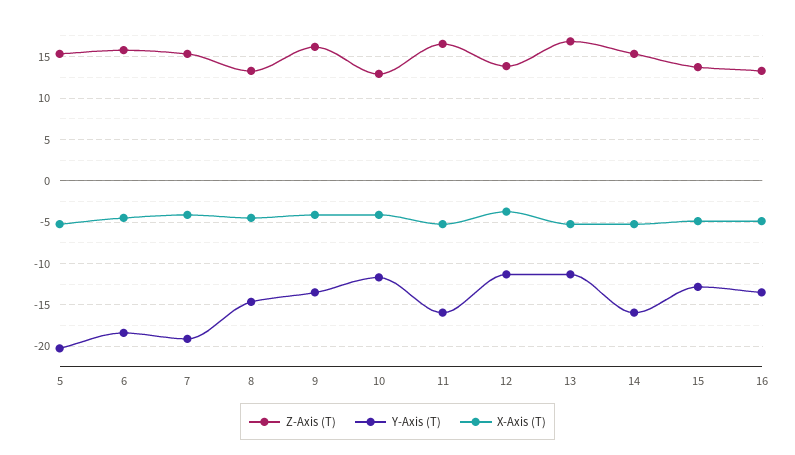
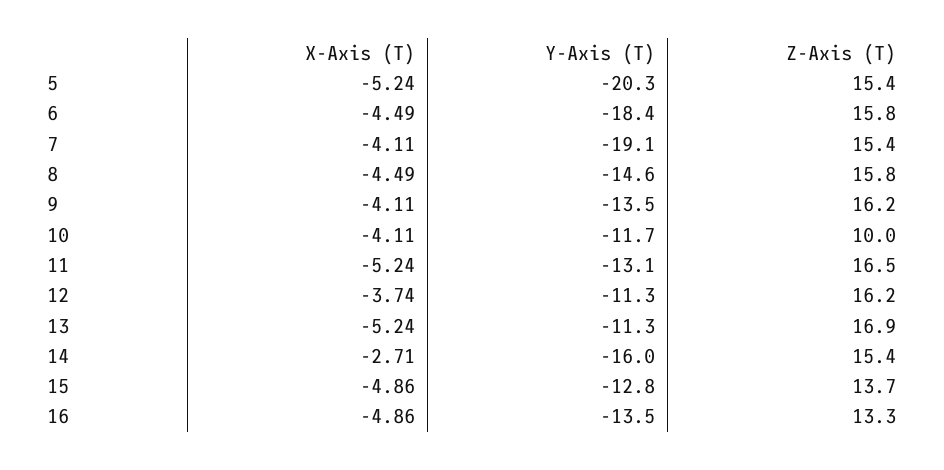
Z-Axis (T), 8: 13 -> 15.8
Z-Axis (T), 10: 13 -> 10
Y-Axis (T), 11: -16 -> -13.1
Z-Axis (T), 12: 14 -> 16.2
X-Axis (T), 14: -5 -> -2.71

